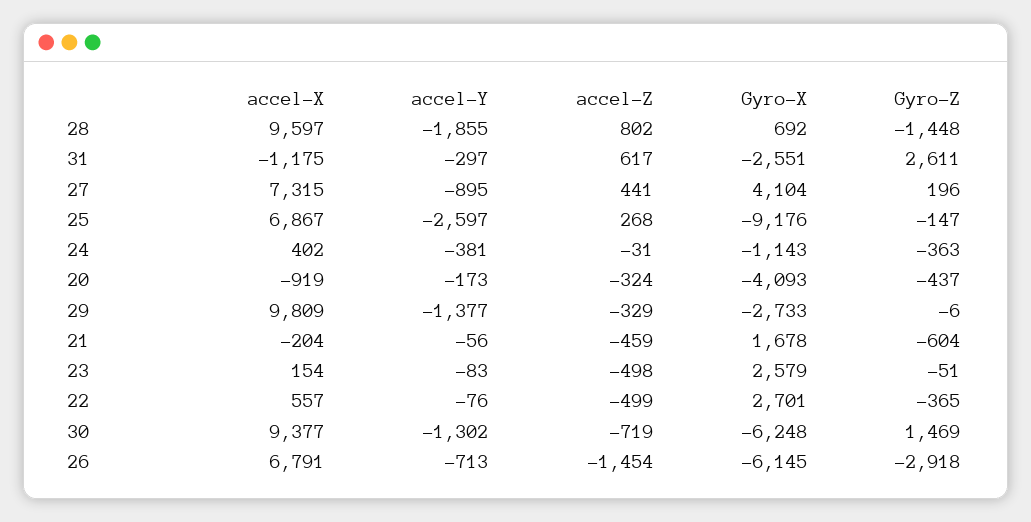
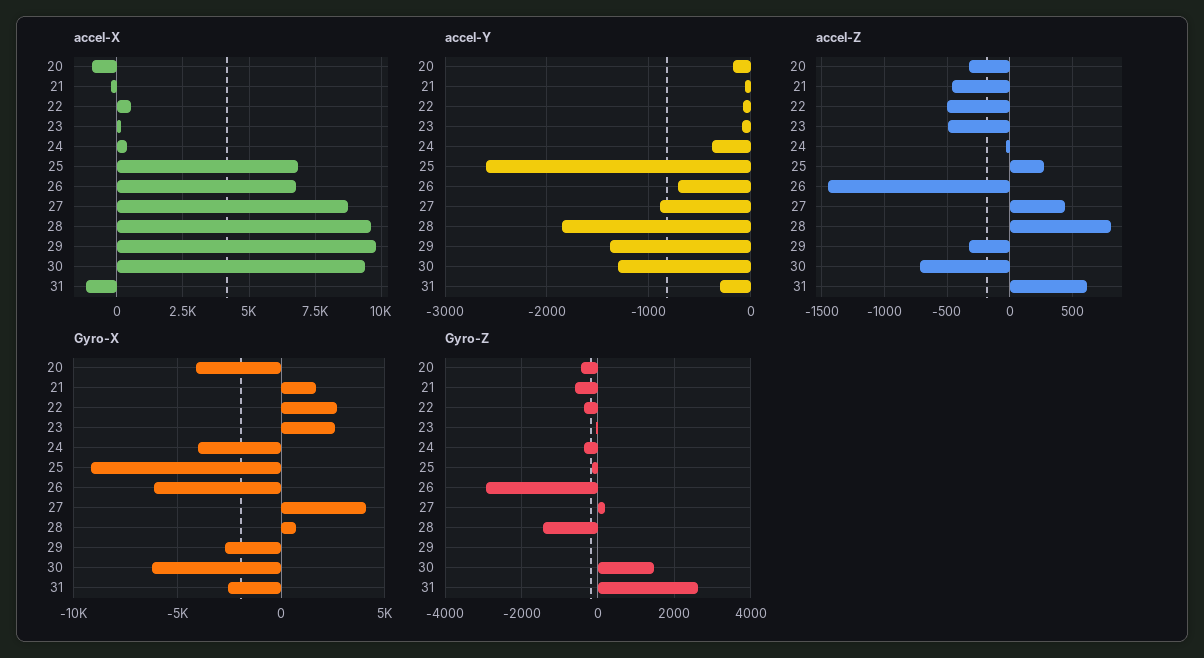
accel-X, 27: 7315 -> 8750
Gyro-X, 24: -1143 -> -4000

